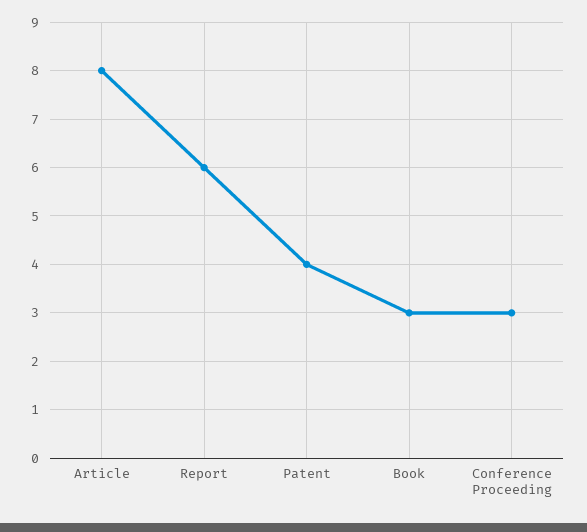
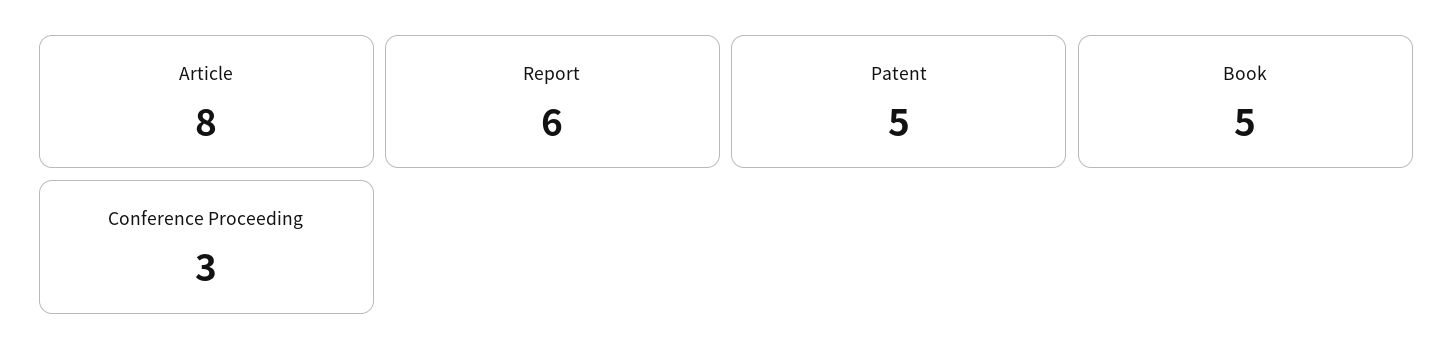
Patent: 4 -> 5
Book: 3 -> 5

